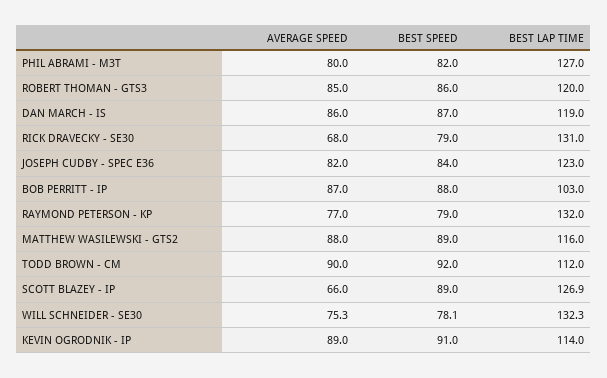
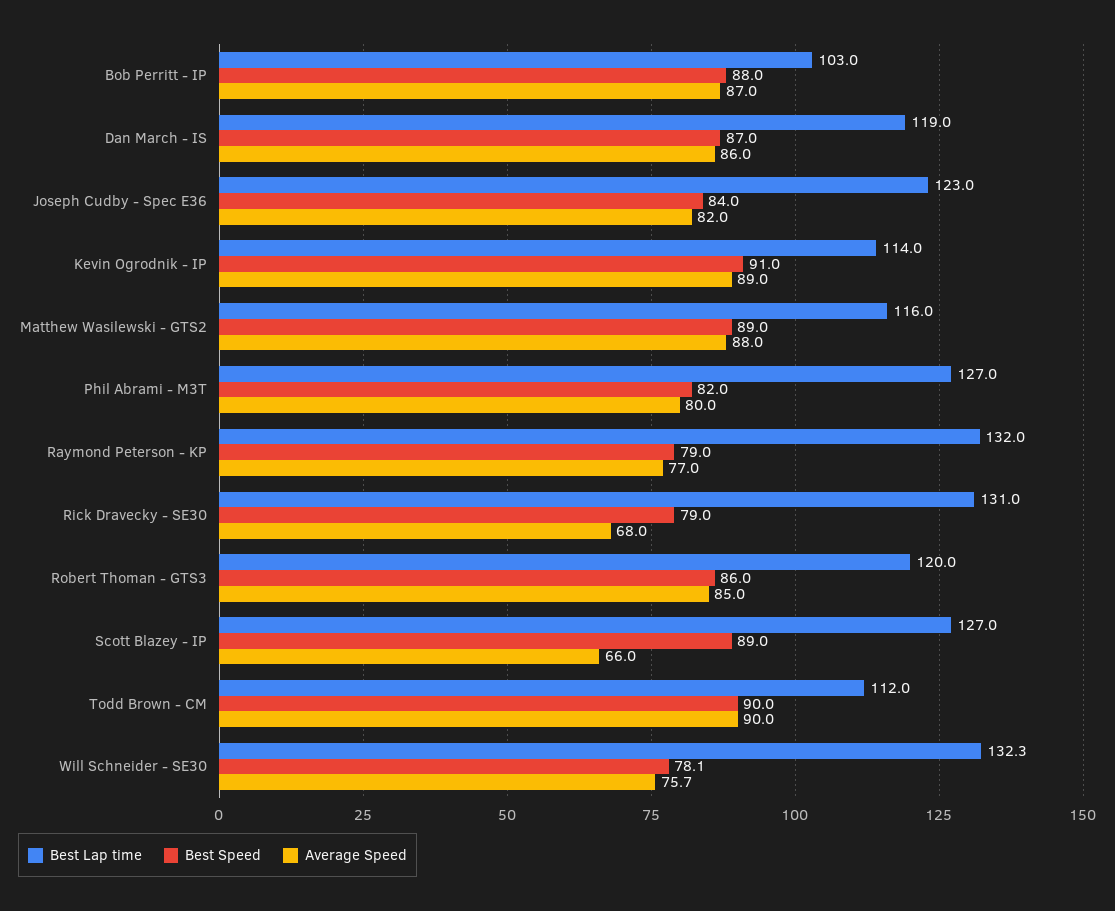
BEST SPEED, TODD BROWN - CM: 92 -> 90
BEST LAP TIME, SCOTT BLAZEY - IP: 126.9 -> 127
AVERAGE SPEED, WILL SCHNEIDER - SE30: 75.3 -> 75.7

